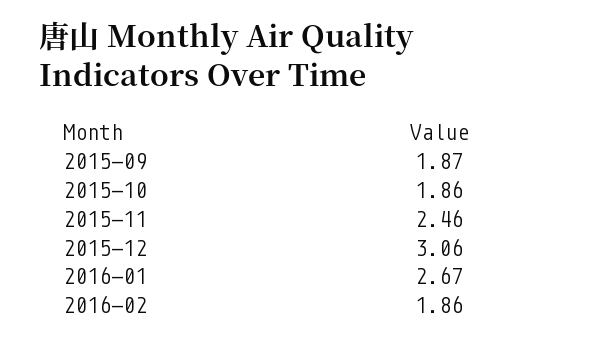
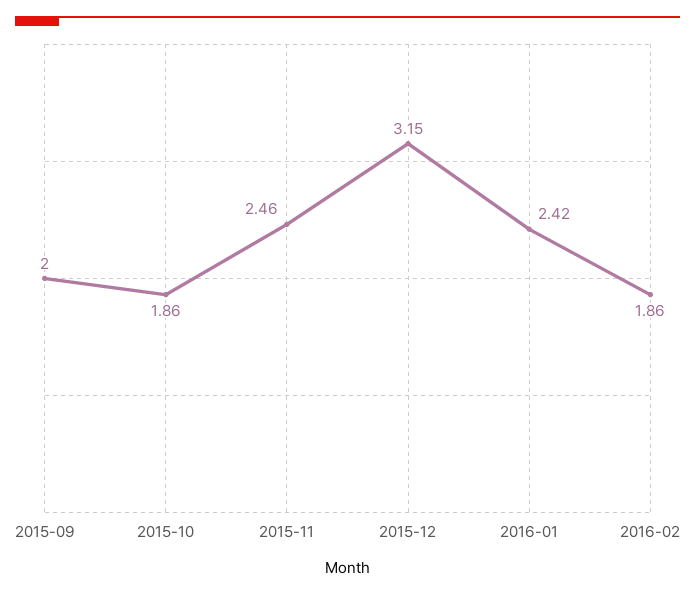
2015-09: 1.87 -> 2
2015-12: 3.06 -> 3.15
2016-01: 2.67 -> 2.42

